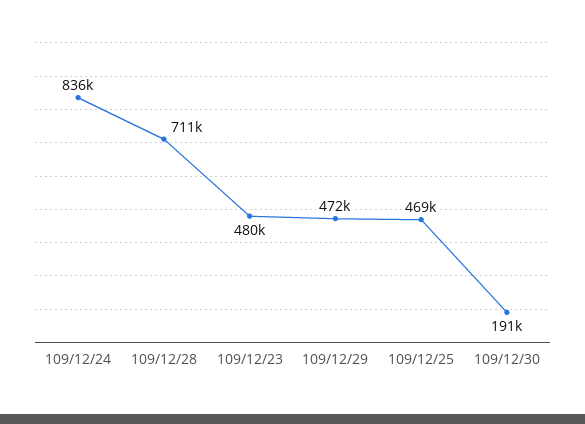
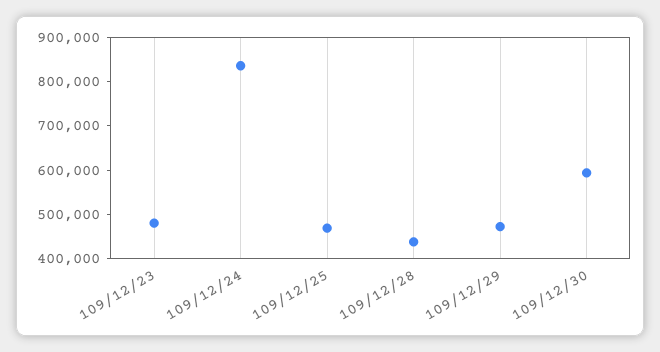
109/12/28: 711000 -> 440000
109/12/30: 191000 -> 600000

